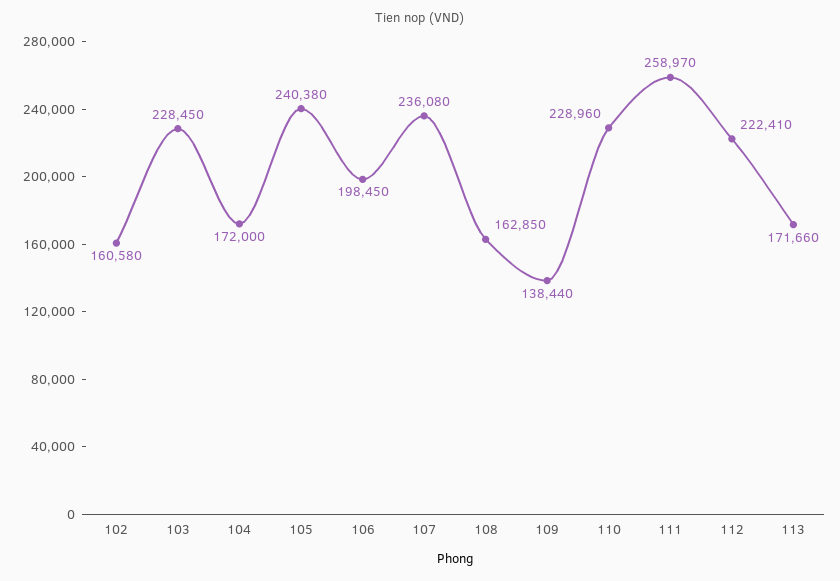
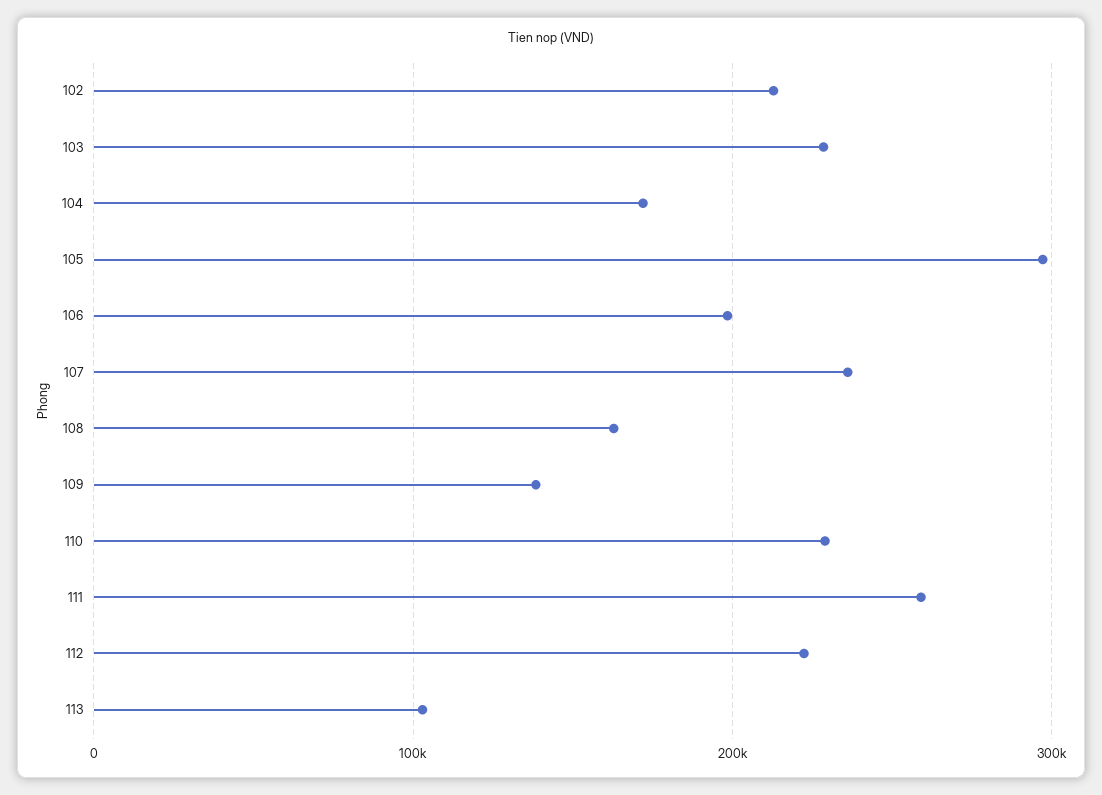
102: 160580 -> 210000
105: 240380 -> 300000
113: 171660 -> 100000

